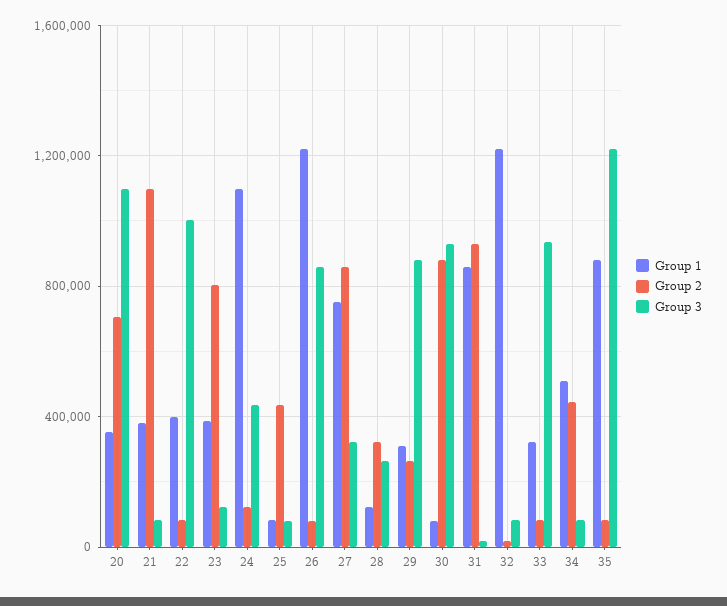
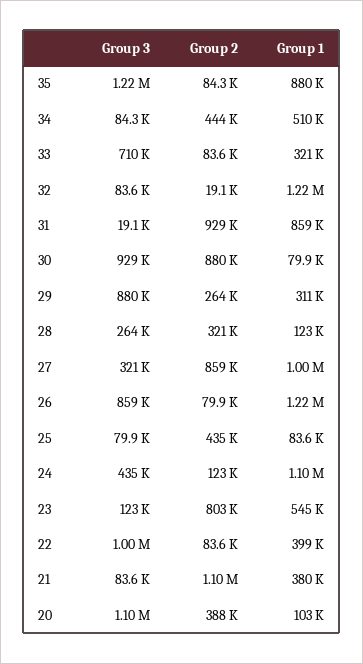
Group 1, 20: 350000 -> 103000
Group 2, 20: 700000 -> 388000
Group 1, 23: 400000 -> 545000
Group 1, 27: 750000 -> 1000000
Group 3, 33: 950000 -> 710000

